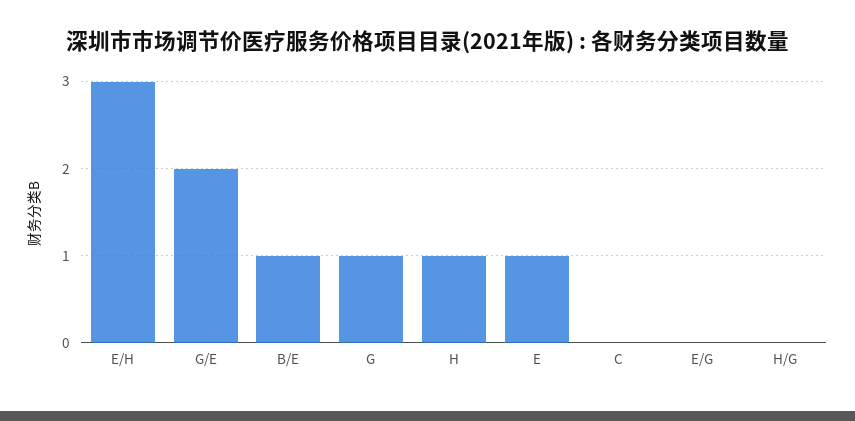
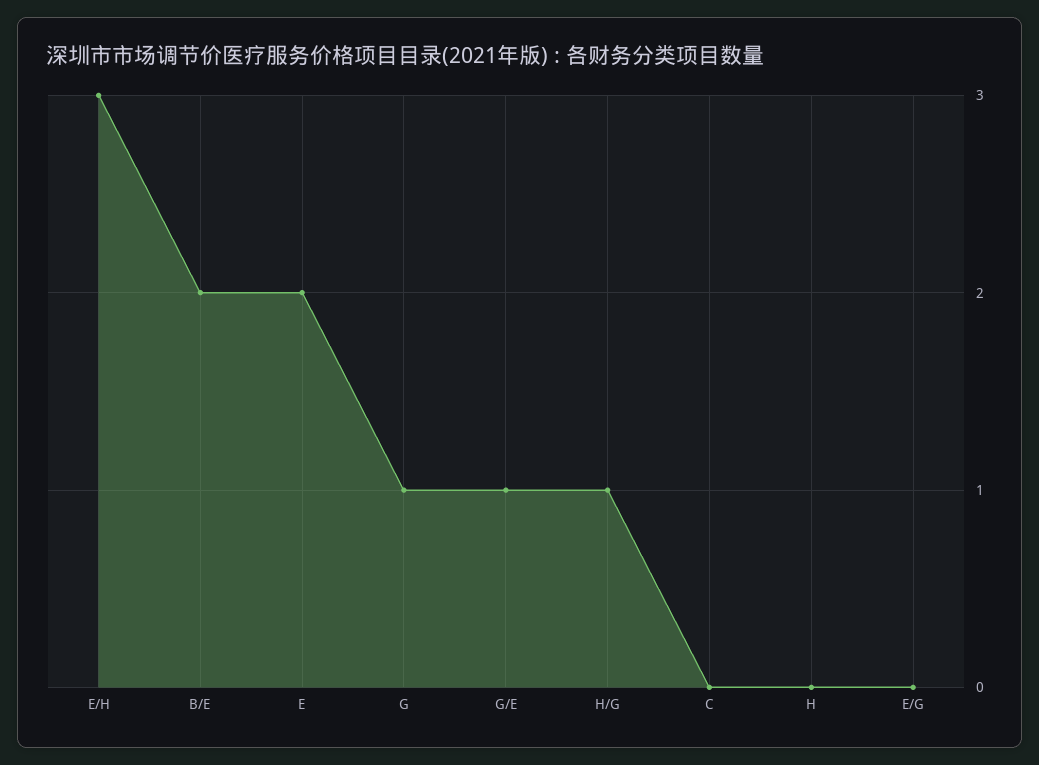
G/E: 2 -> 1
B/E: 1 -> 2
H: 1 -> 0
E: 1 -> 2
H/G: 0 -> 1

